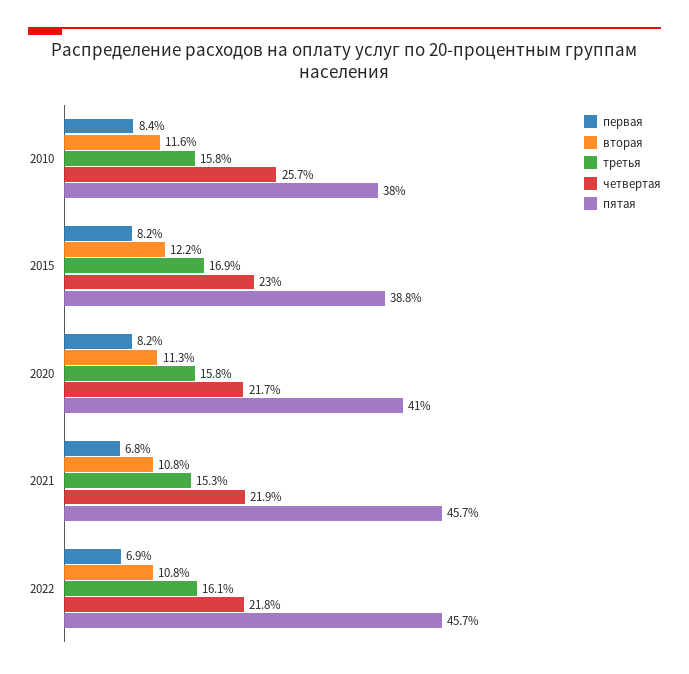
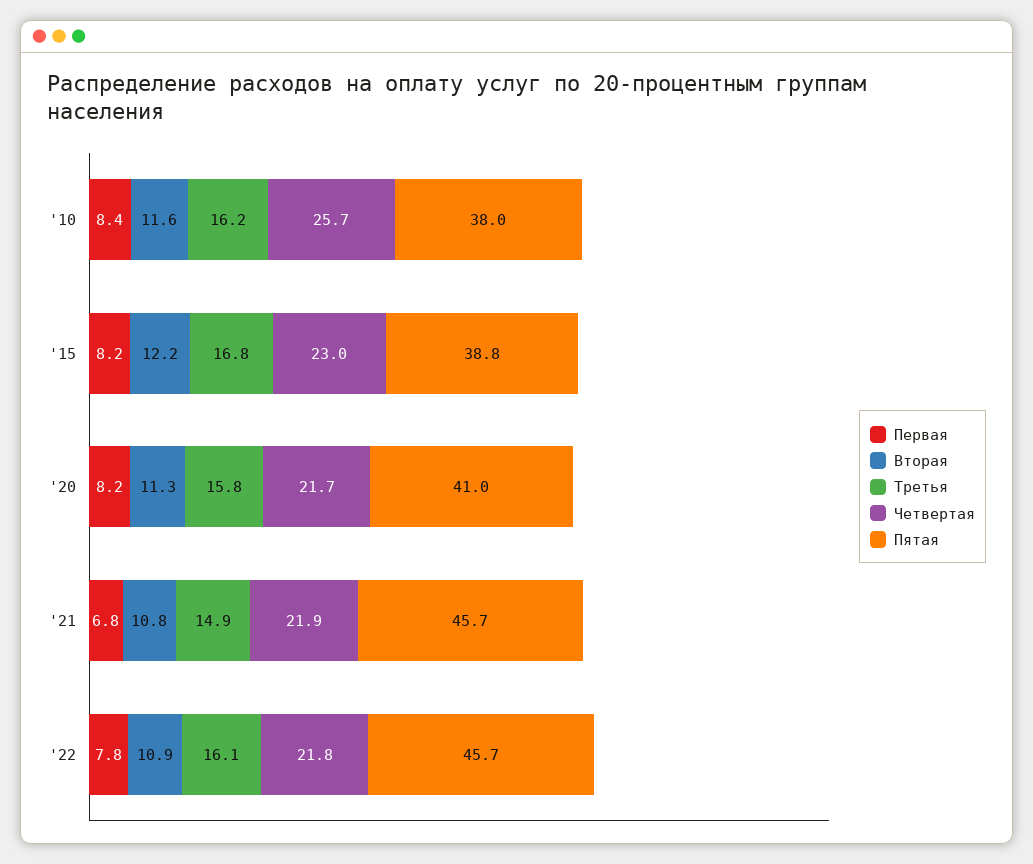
третья, 2010: 15.8 -> 16.2
третья, 2015: 16.9 -> 16.8
третья, 2021: 15.3 -> 14.9
первая, 2022: 6.9 -> 7.8
вторая, 2022: 10.8 -> 10.9

